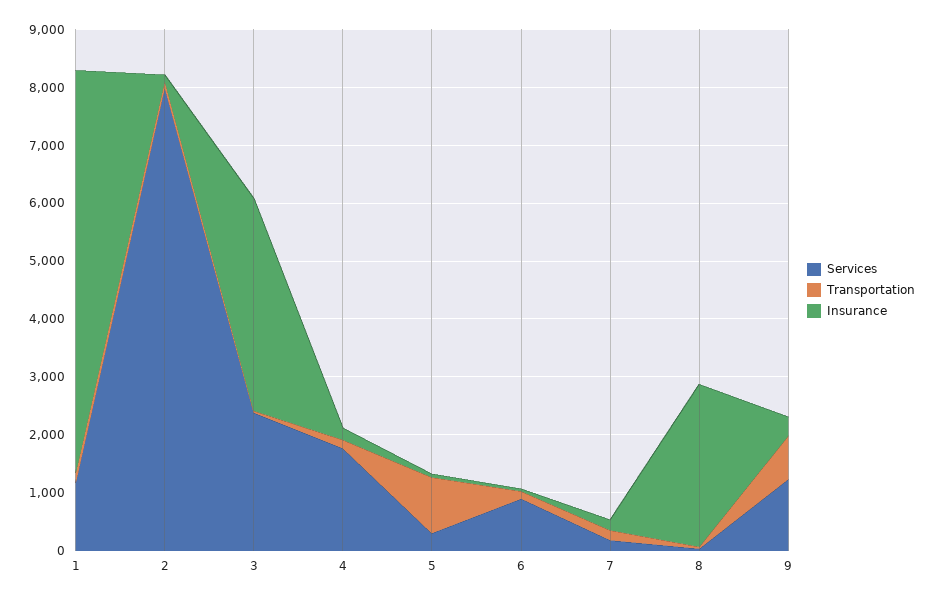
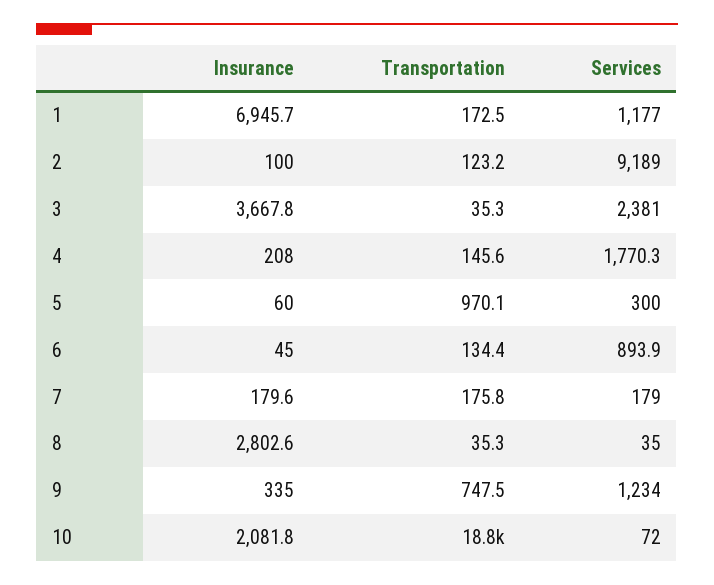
Services, 2: 8000 -> 9189
Insurance, 10: none -> 2081.8
Transportation, 10: none -> 18800
Services, 10: none -> 72

